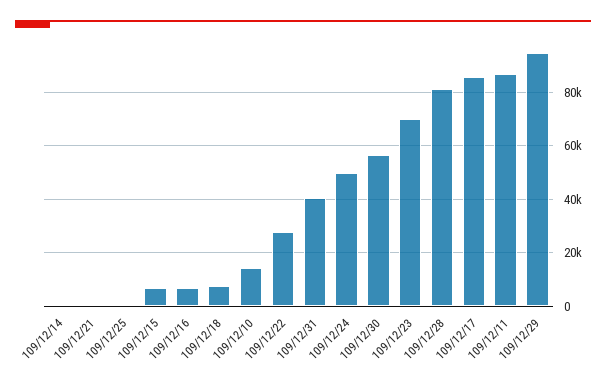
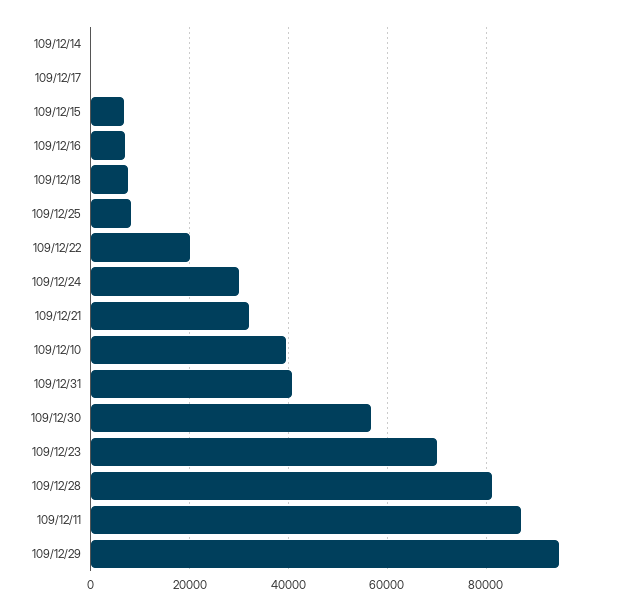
109/12/21: 0 -> 32000
109/12/25: 0 -> 8000
109/12/10: 15000 -> 40000
109/12/22: 27500 -> 20000
109/12/24: 50000 -> 30000
109/12/17: 85000 -> 0

